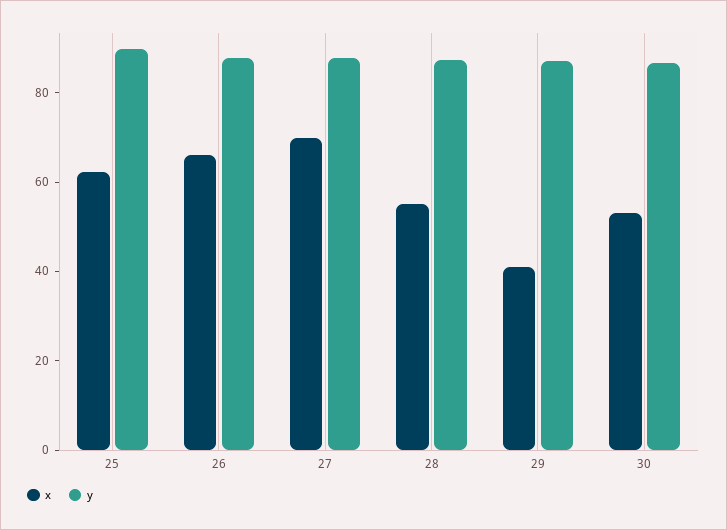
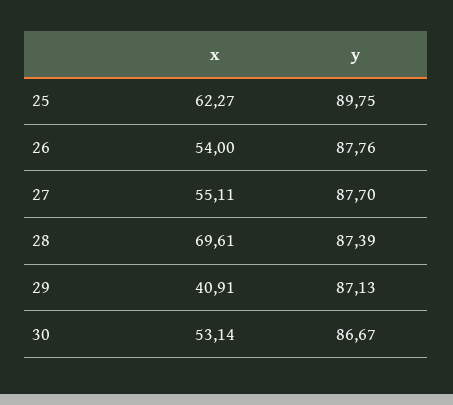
x, 26: 65 -> 54
x, 27: 70 -> 55.11
x, 28: 55 -> 69.61

